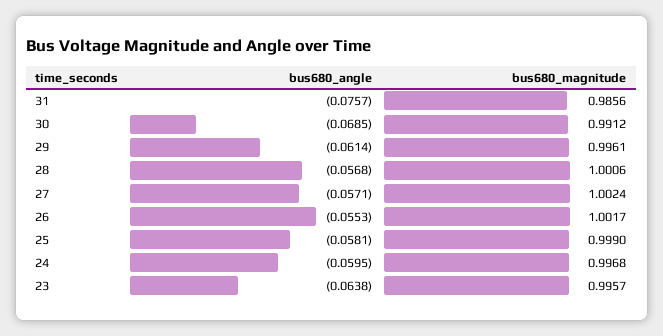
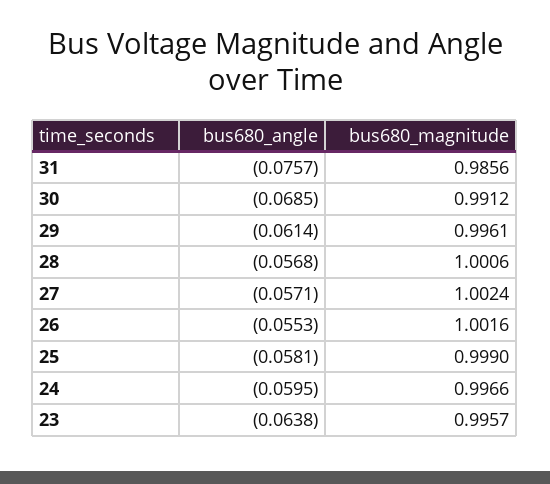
bus680_magnitude, 26: 1.0017 -> 1.0016
bus680_magnitude, 24: 0.9968 -> 0.9966

